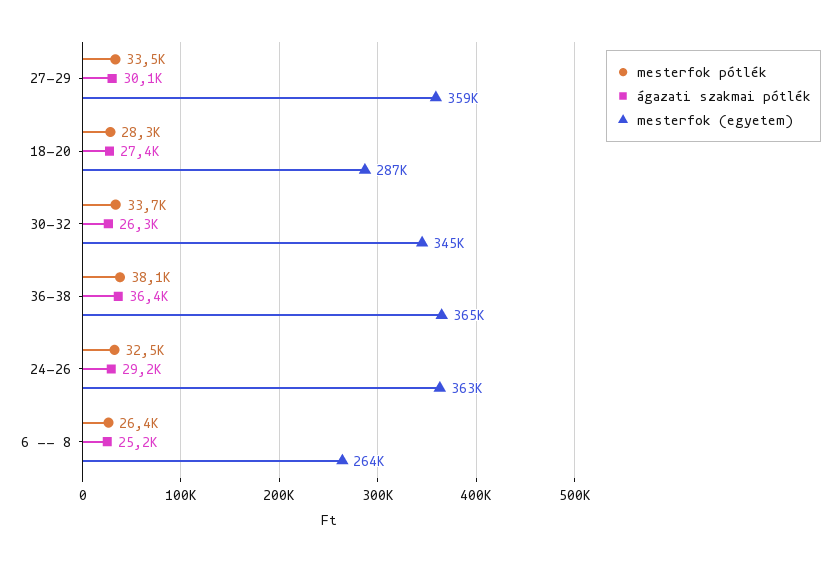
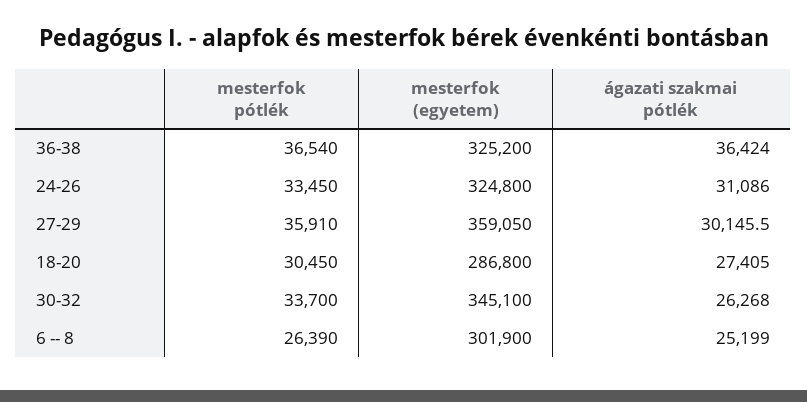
mesterfok pótlék, 27-29: 33500 -> 35910
mesterfok pótlék, 18-20: 28300 -> 30450
mesterfok pótlék, 36-38: 38100 -> 36540
mesterfok (egyetem), 36-38: 365000 -> 325200
mesterfok pótlék, 24-26: 32500 -> 33450
ágazati szakmai pótlék, 24-26: 29200 -> 31086
mesterfok (egyetem), 24-26: 363000 -> 324800
mesterfok (egyetem), 6 -- 8: 264000 -> 301900

